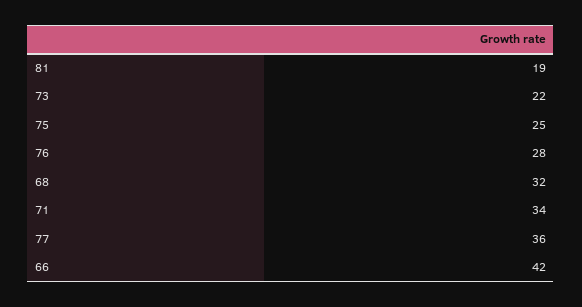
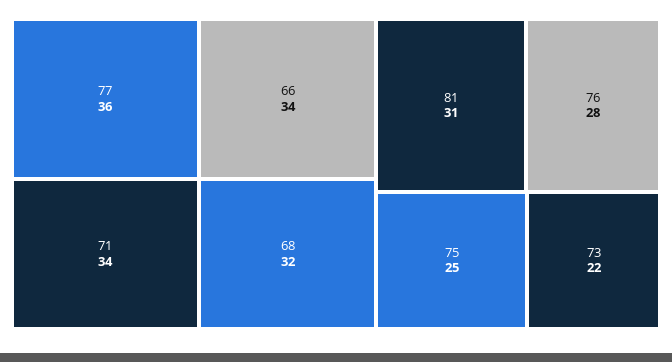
81: 19 -> 31
66: 42 -> 34

